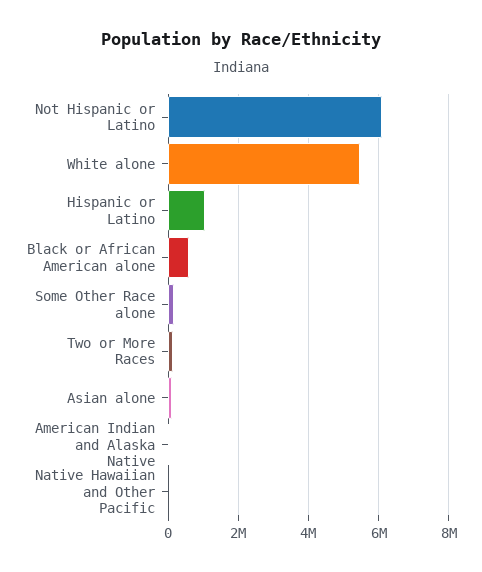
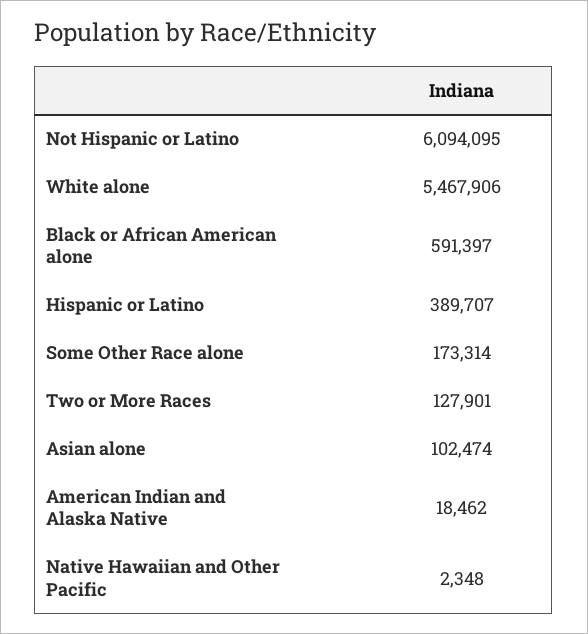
Hispanic or Latino: 1000000 -> 389707

